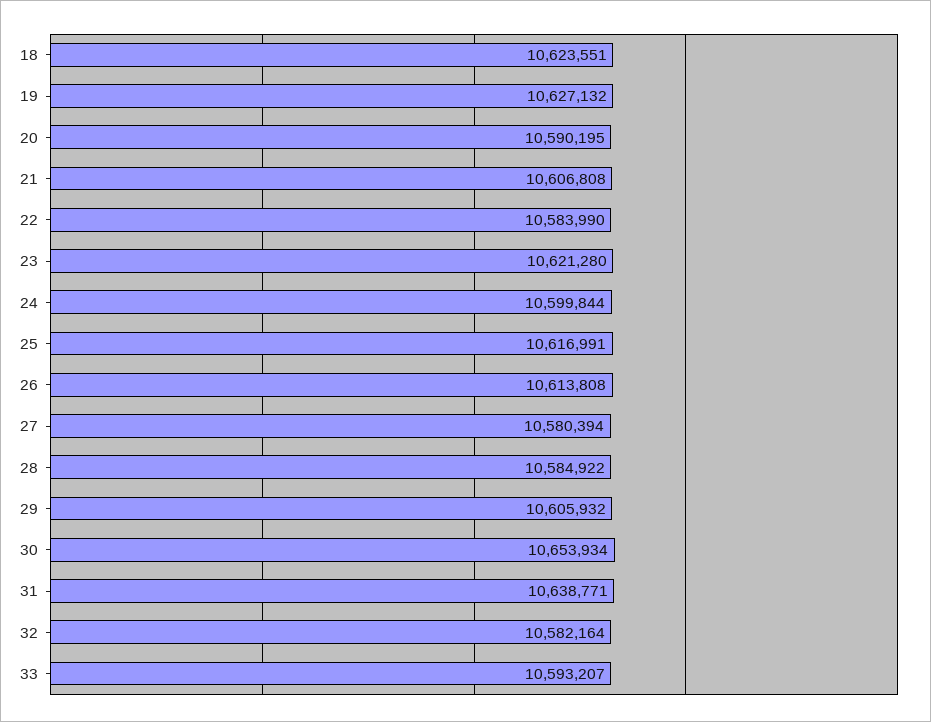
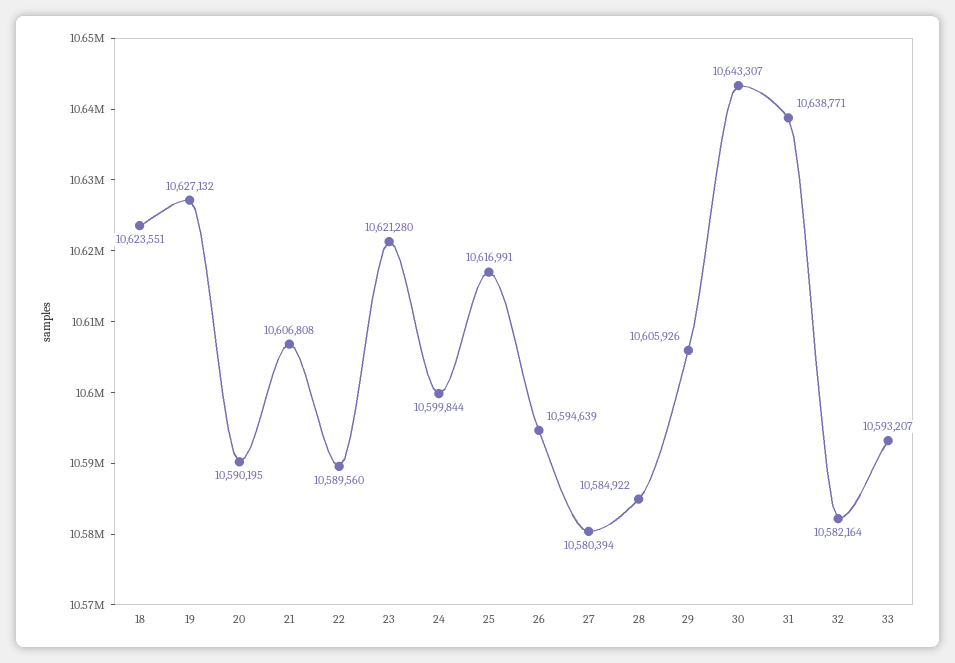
22: 10583990 -> 10589560
26: 10613808 -> 10594639
29: 10605932 -> 10605926
30: 10653934 -> 10643307

